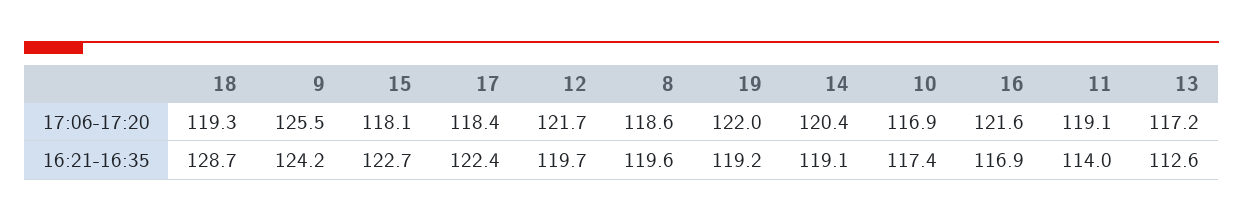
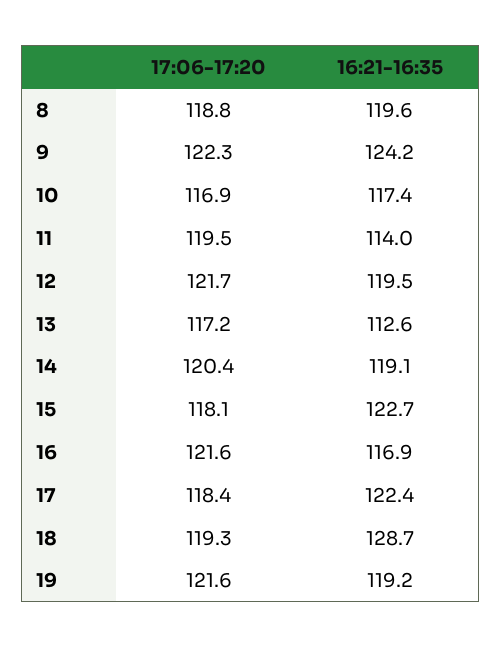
9, 17:06-17:20: 125.5 -> 122.3
8, 17:06-17:20: 118.6 -> 118.8
19, 17:06-17:20: 122 -> 121.6
11, 17:06-17:20: 119.1 -> 119.5
12, 16:21-16:35: 119.7 -> 119.5

